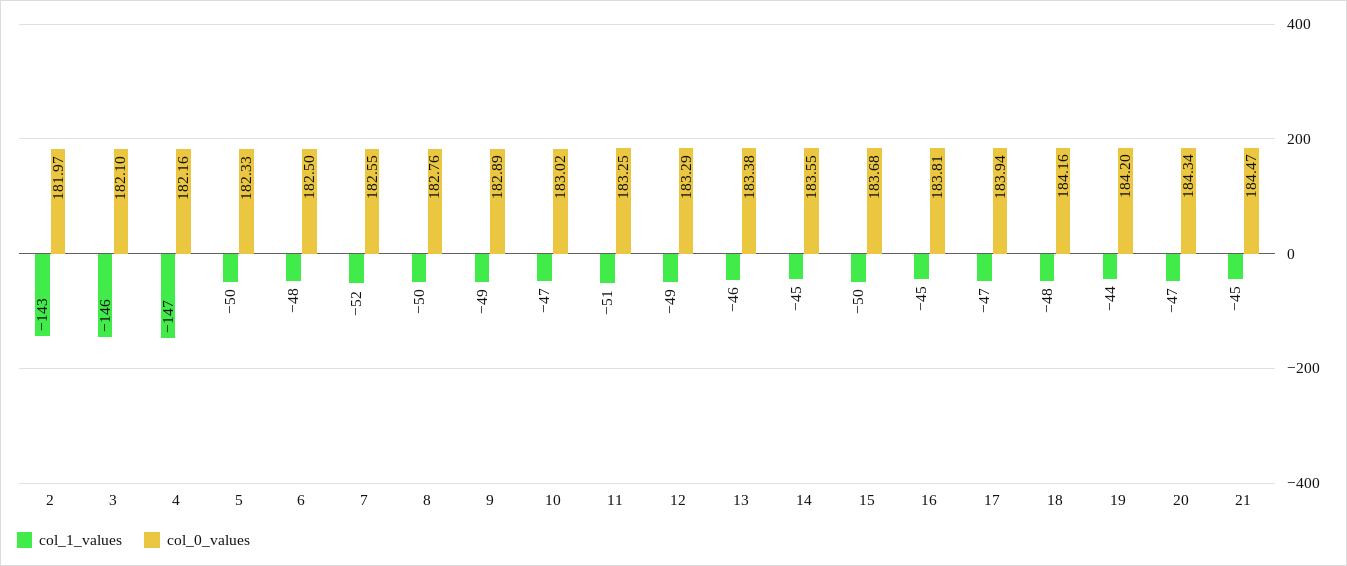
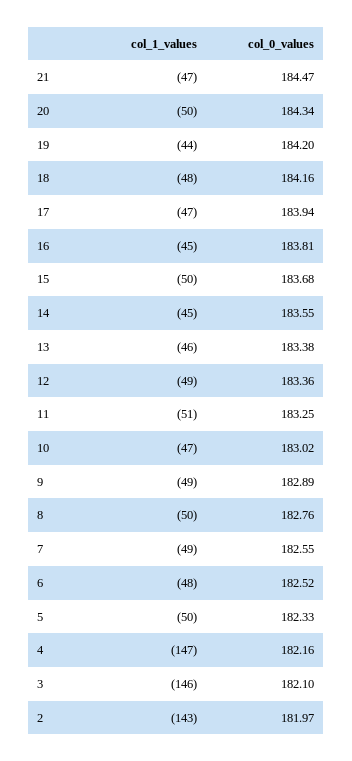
col_0_values, 6: 182.5 -> 182.52
col_1_values, 7: -52 -> -49
col_0_values, 12: 183.29 -> 183.36
col_1_values, 20: -47 -> -50
col_1_values, 21: -45 -> -47

